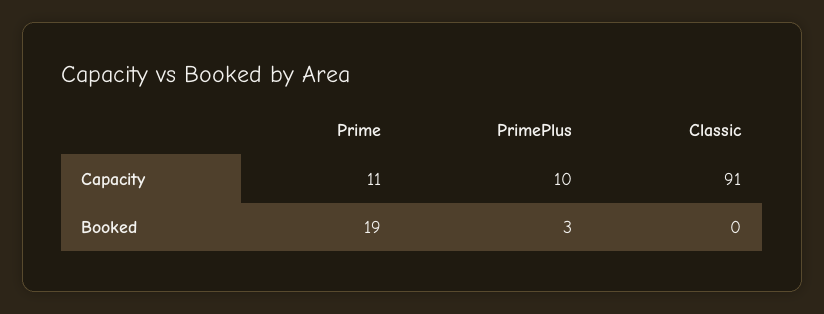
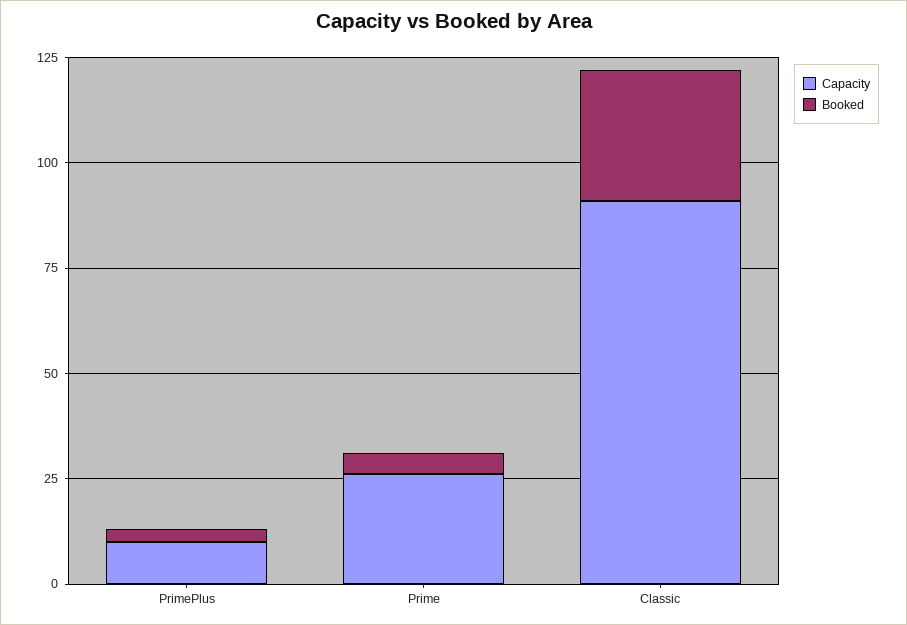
Capacity, Prime: 11 -> 25
Booked, Prime: 19 -> 5
Booked, Classic: 0 -> 30

